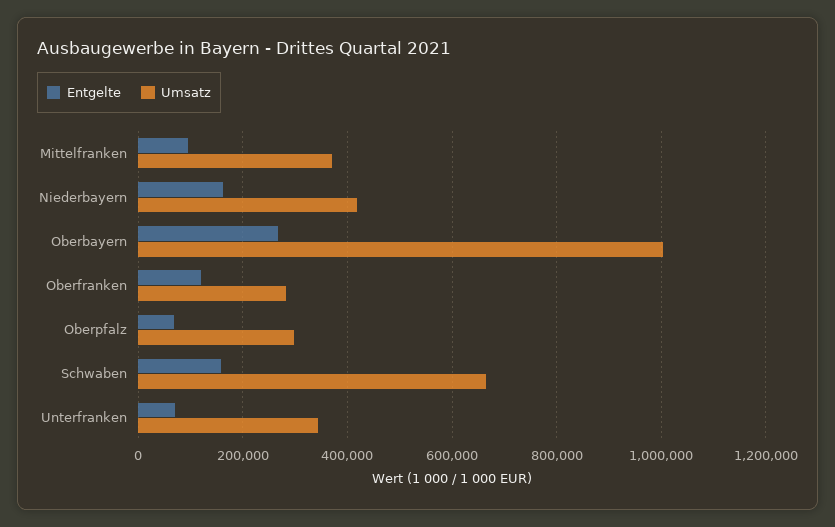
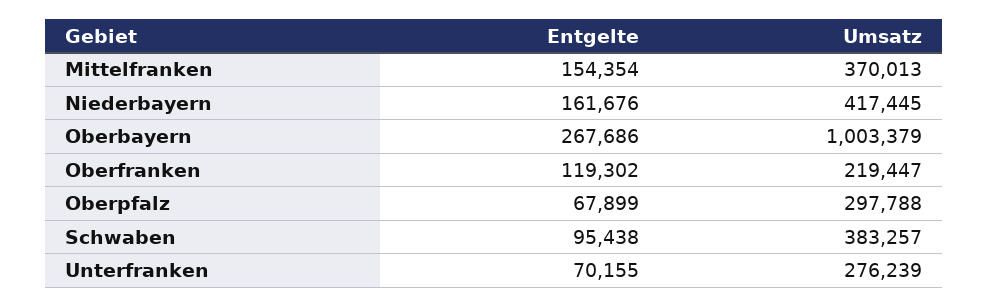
Entgelte, Mittelfranken: 100000 -> 154354
Umsatz, Oberfranken: 280000 -> 219447
Entgelte, Schwaben: 160000 -> 95438
Umsatz, Schwaben: 660000 -> 383257
Umsatz, Unterfranken: 340000 -> 276239

